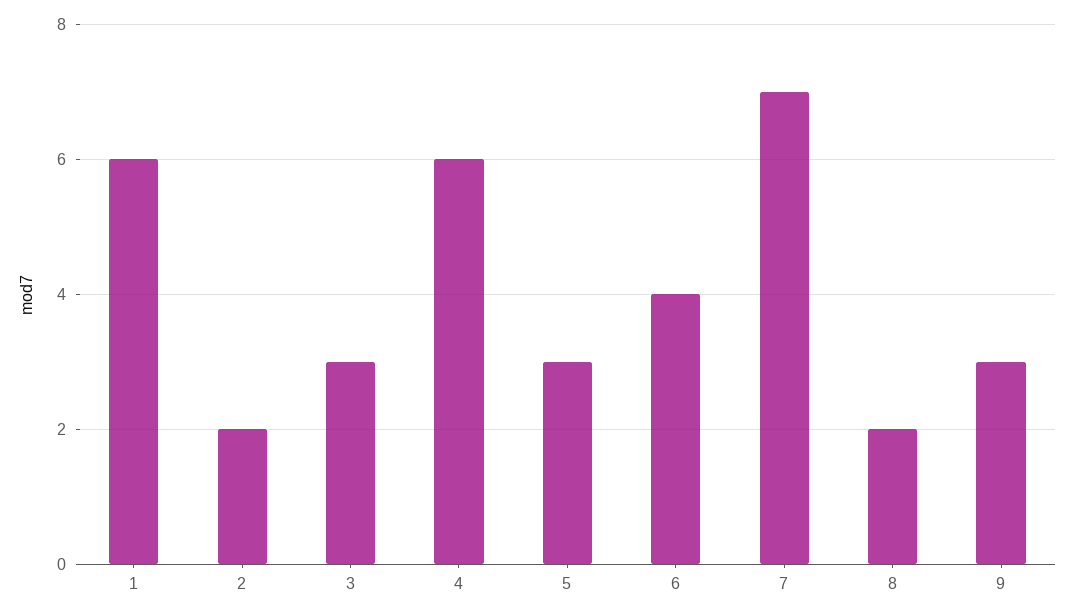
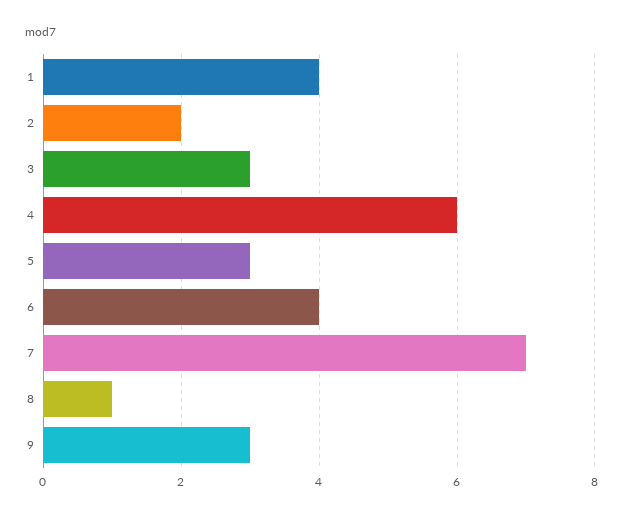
1: 6 -> 4
8: 2 -> 1

